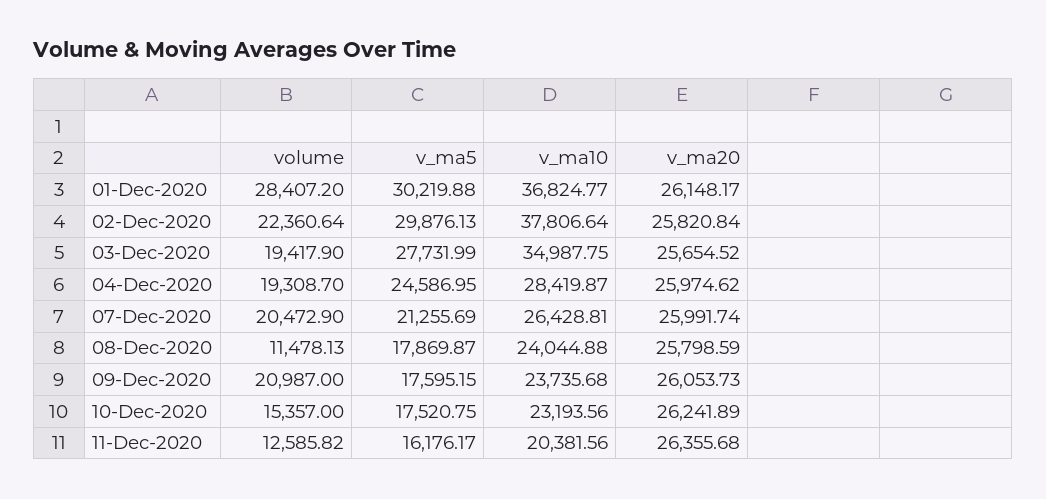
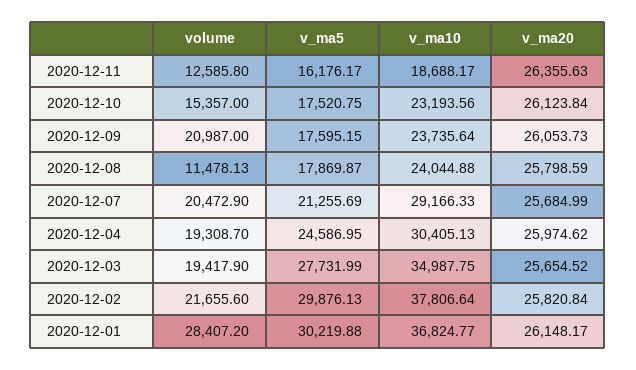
volume, 02-Dec-2020: 22360.64 -> 21655.6
v_ma10, 04-Dec-2020: 28419.87 -> 30405.13
v_ma10, 07-Dec-2020: 26428.81 -> 29166.33
v_ma20, 07-Dec-2020: 25991.74 -> 25684.99
v_ma10, 09-Dec-2020: 23735.68 -> 23735.64
v_ma20, 10-Dec-2020: 26241.89 -> 26123.84
volume, 11-Dec-2020: 12585.82 -> 12585.8
v_ma10, 11-Dec-2020: 20381.56 -> 18688.17
v_ma20, 11-Dec-2020: 26355.68 -> 26355.63

